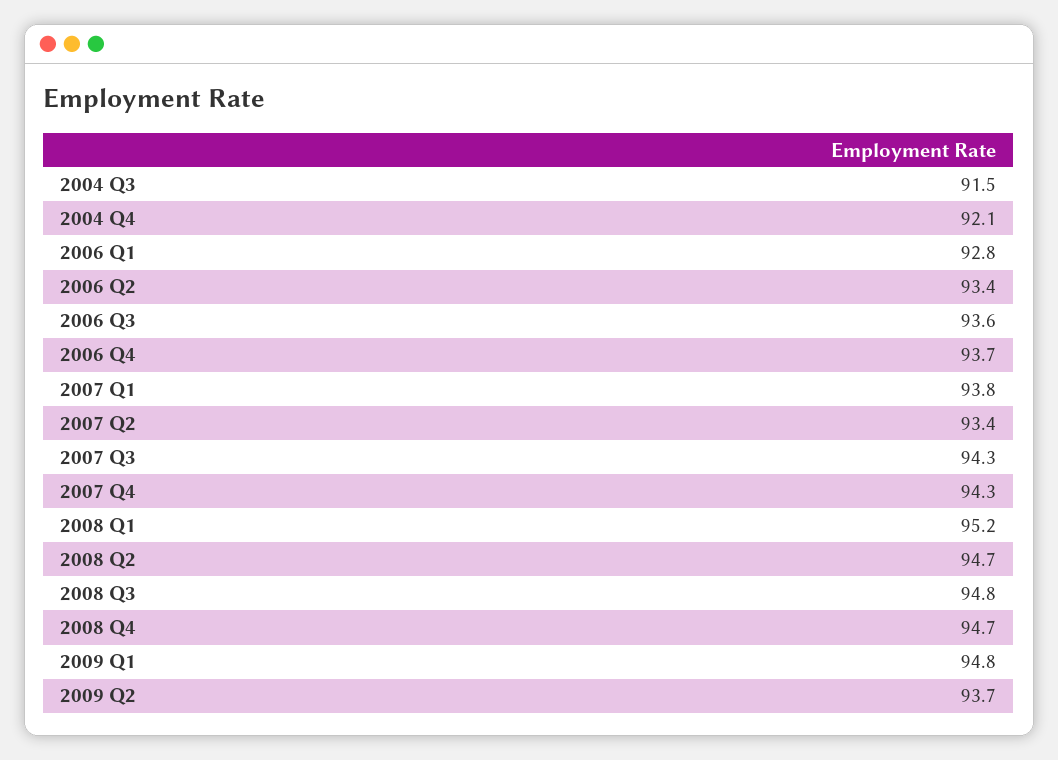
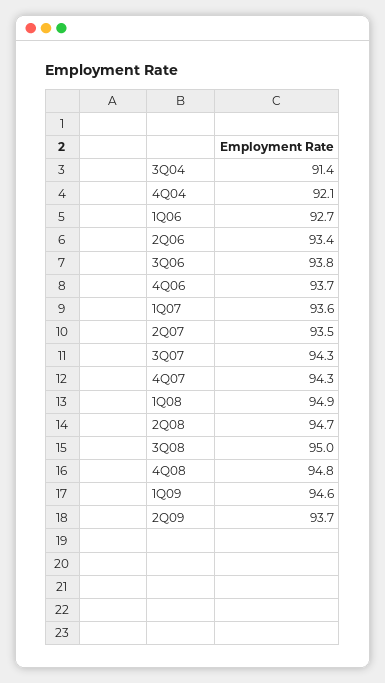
2004 Q3: 91.5 -> 91.4
2006 Q1: 92.8 -> 92.7
2006 Q3: 93.6 -> 93.8
2007 Q1: 93.8 -> 93.6
2007 Q2: 93.4 -> 93.5
2008 Q1: 95.2 -> 94.9
2008 Q3: 94.8 -> 95
2008 Q4: 94.7 -> 94.8
2009 Q1: 94.8 -> 94.6

